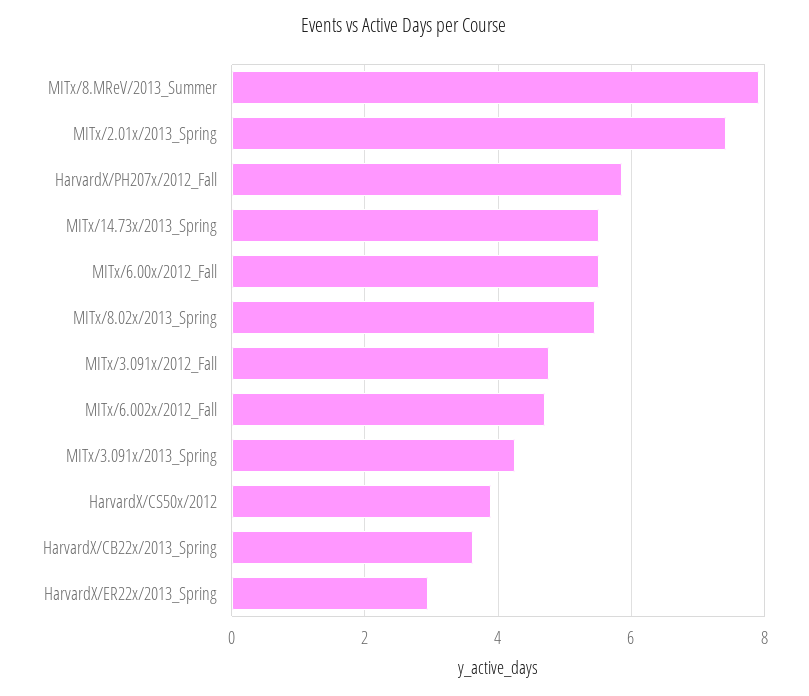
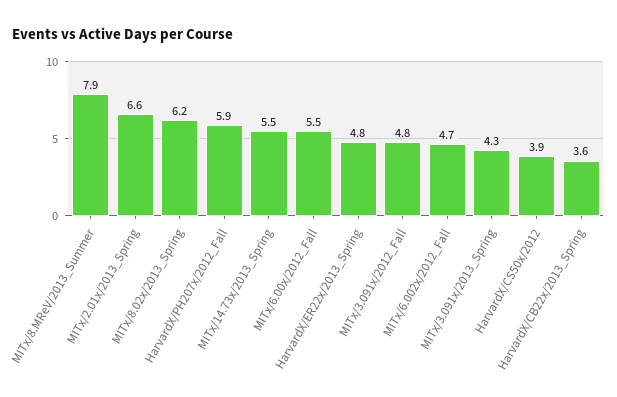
MITx/2.01x/2013_Spring: 7.4 -> 6.6
MITx/8.02x/2013_Spring: 5.4 -> 6.2
HarvardX/ER22x/2013_Spring: 3 -> 4.8

